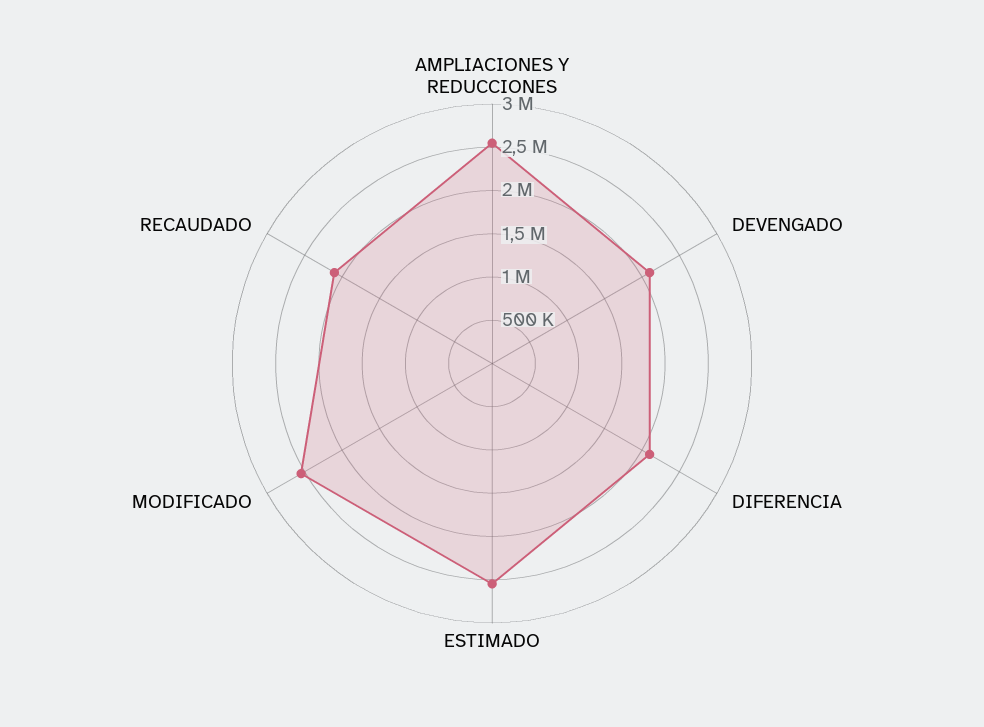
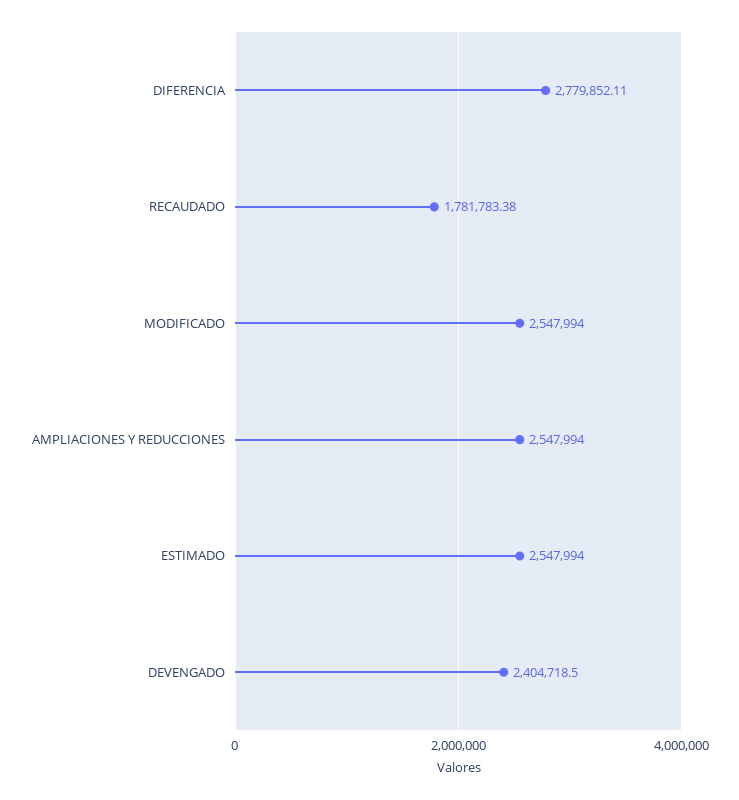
DEVENGADO: 2100000 -> 2404718.5
DIFERENCIA: 2100000 -> 2779852.11
RECAUDADO: 2100000 -> 1781783.38

